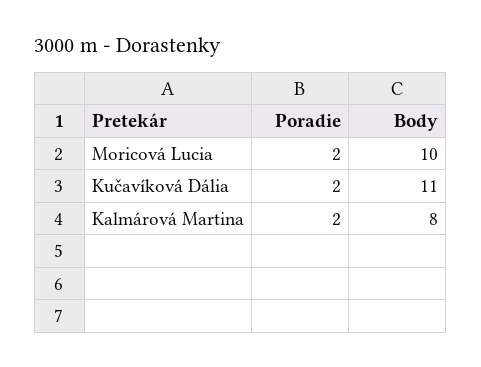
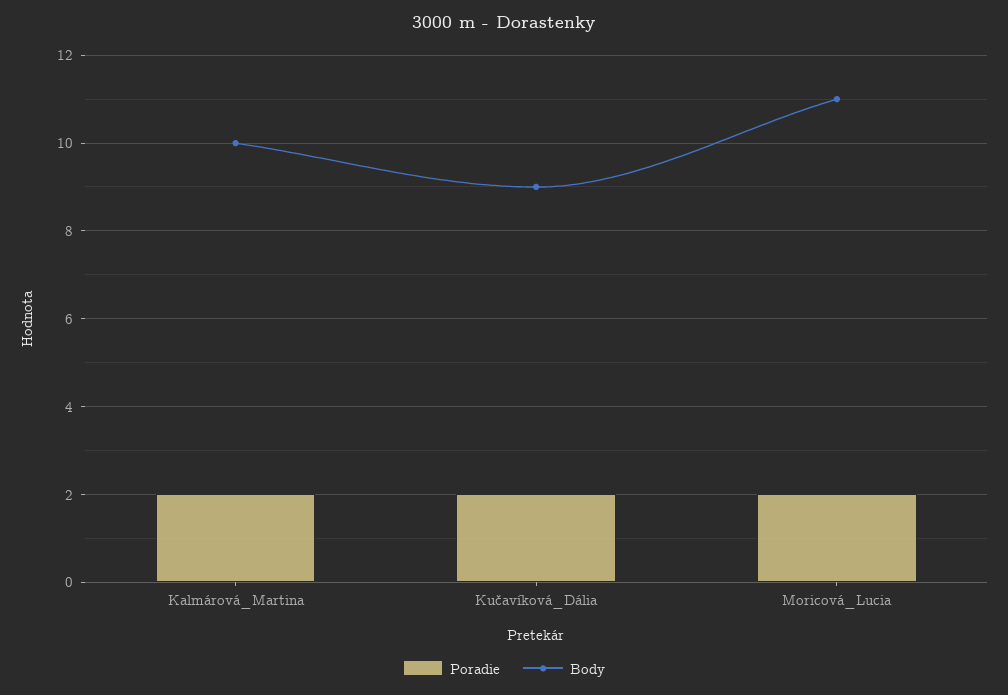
Body, Moricová Lucia: 10 -> 11
Body, Kučavíková Dália: 11 -> 9
Body, Kalmárová Martina: 8 -> 10

